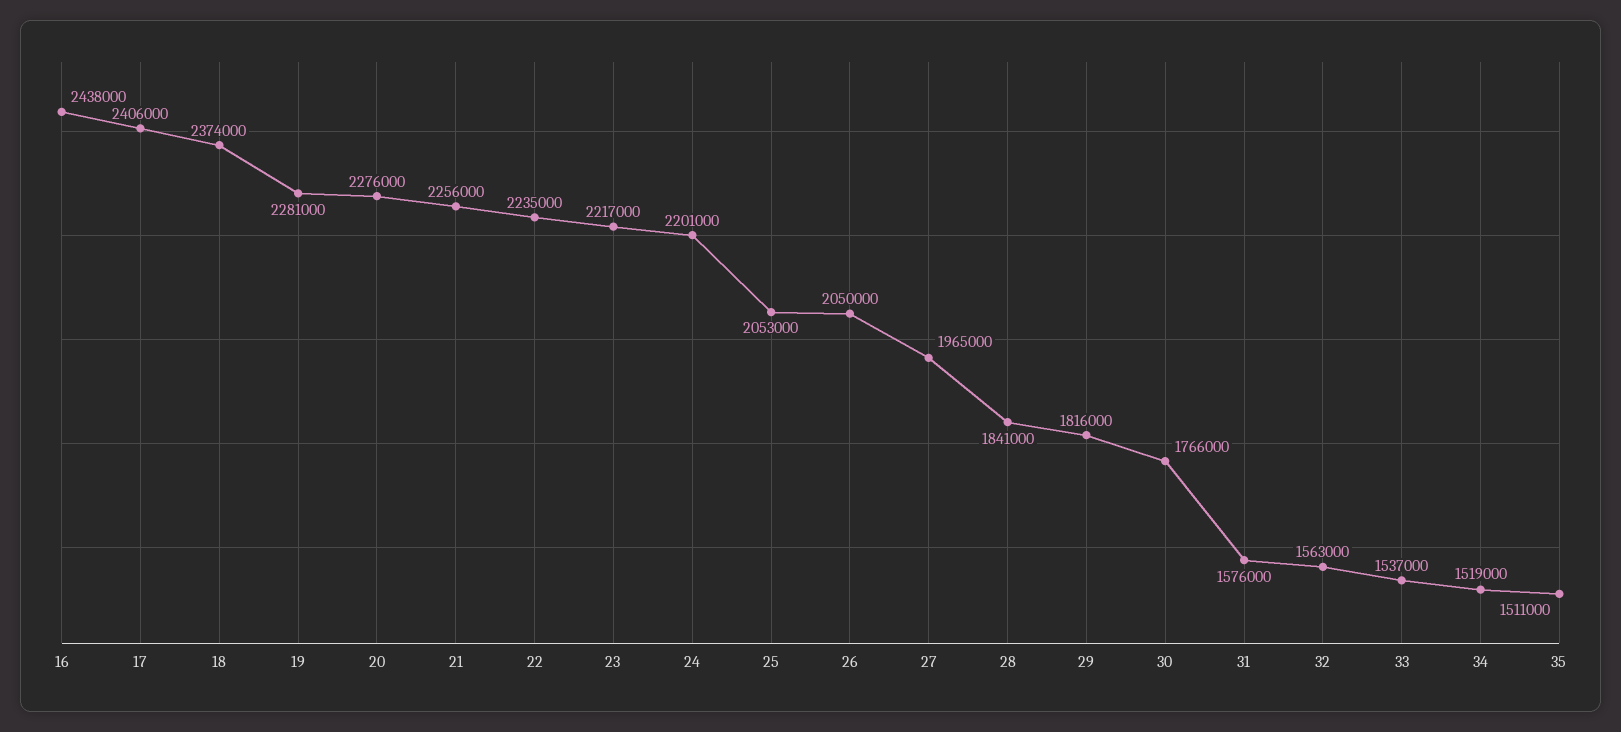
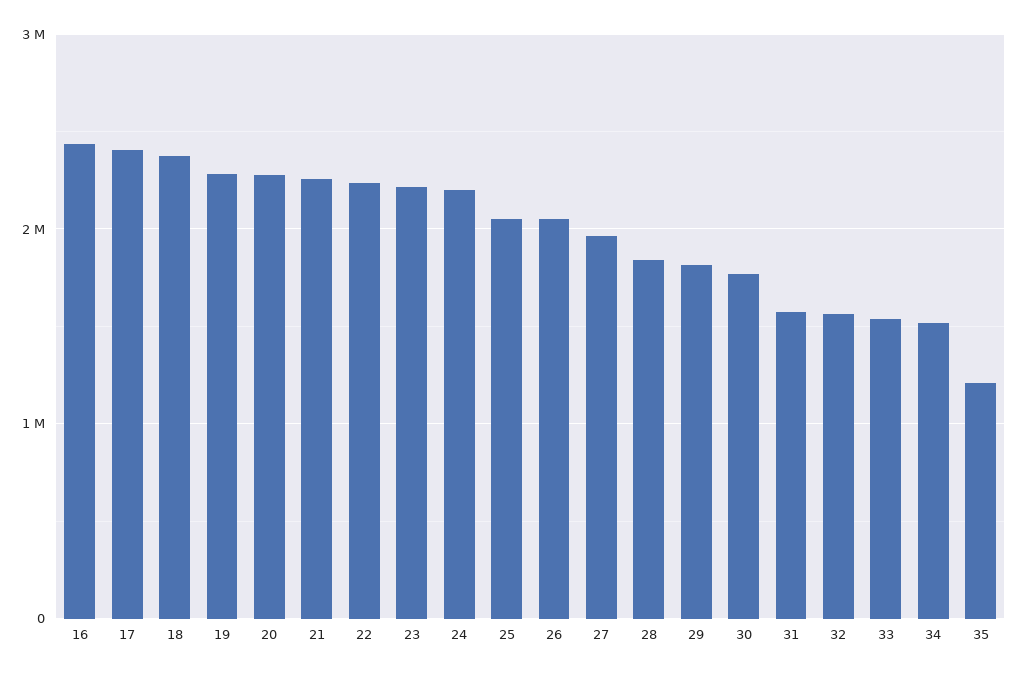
35: 1511000 -> 1200000

